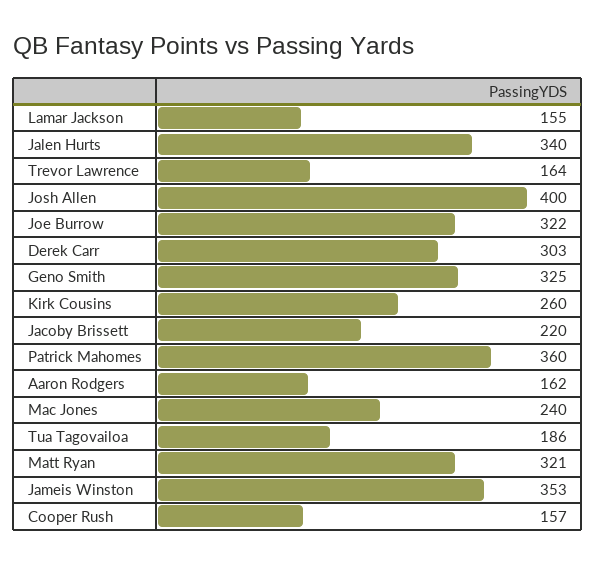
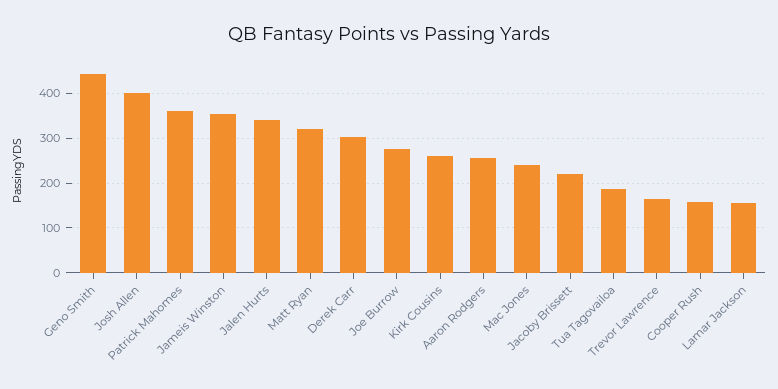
Joe Burrow: 322 -> 280
Geno Smith: 325 -> 440
Aaron Rodgers: 162 -> 260

